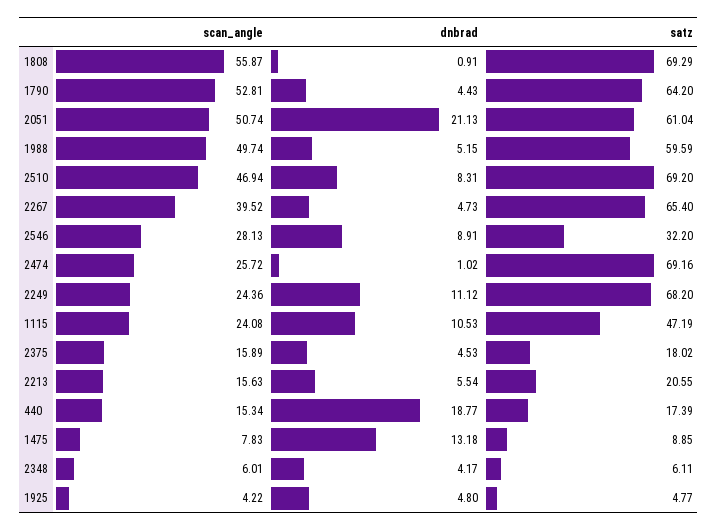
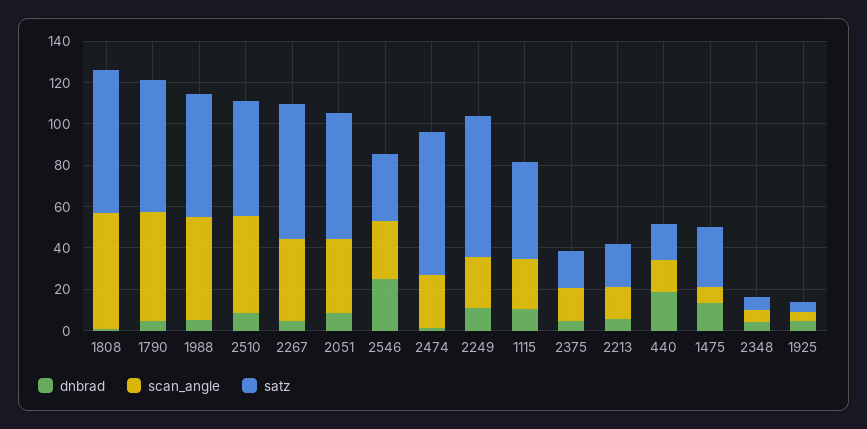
scan_angle, 2051: 50.74 -> 35
dnbrad, 2051: 21.13 -> 10
satz, 2510: 69.2 -> 55
dnbrad, 2546: 8.91 -> 25
satz, 1475: 8.85 -> 30

